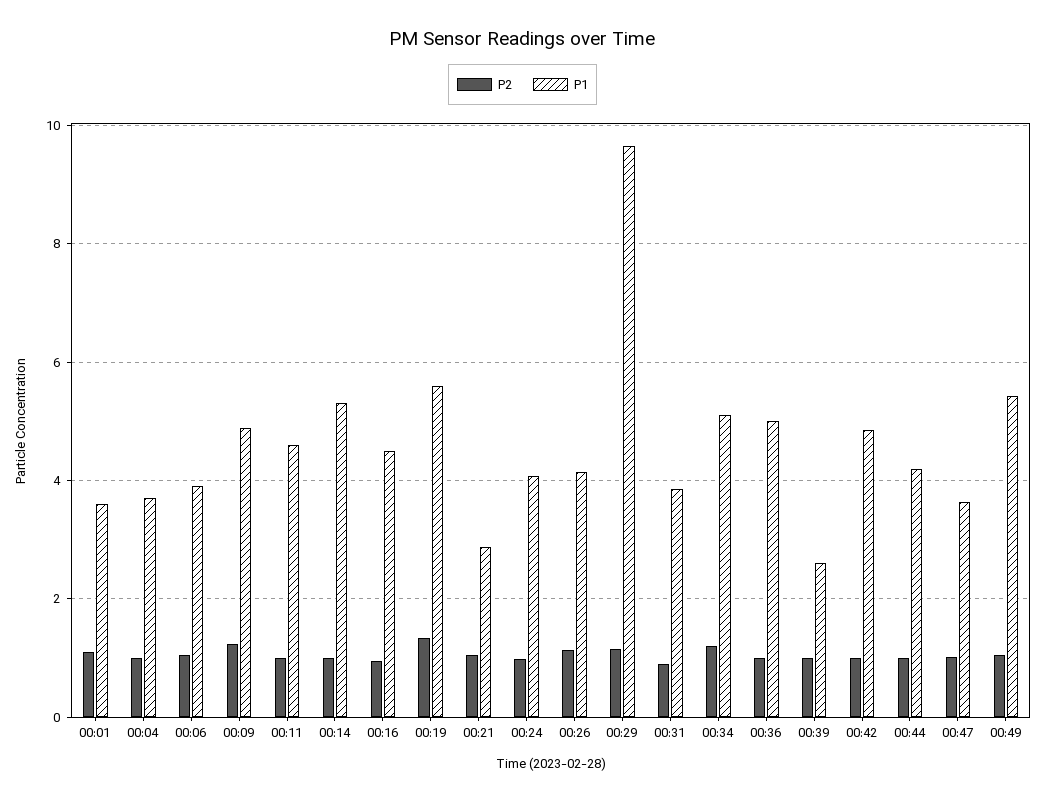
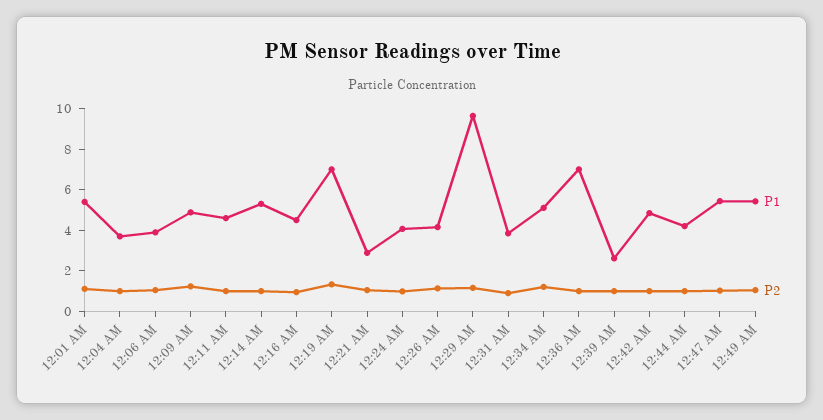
P1, 00:01: 3.6 -> 5.5
P1, 00:19: 5.6 -> 7
P1, 00:36: 5 -> 7
P1, 00:47: 3.6 -> 5.5

